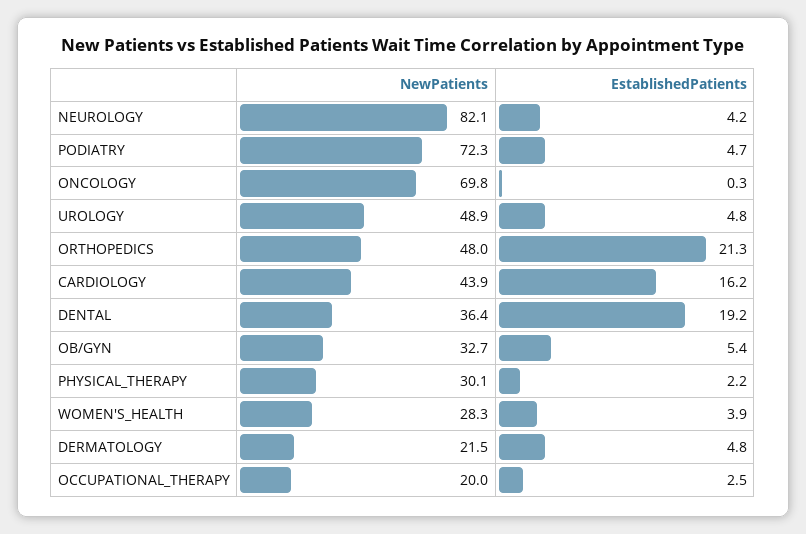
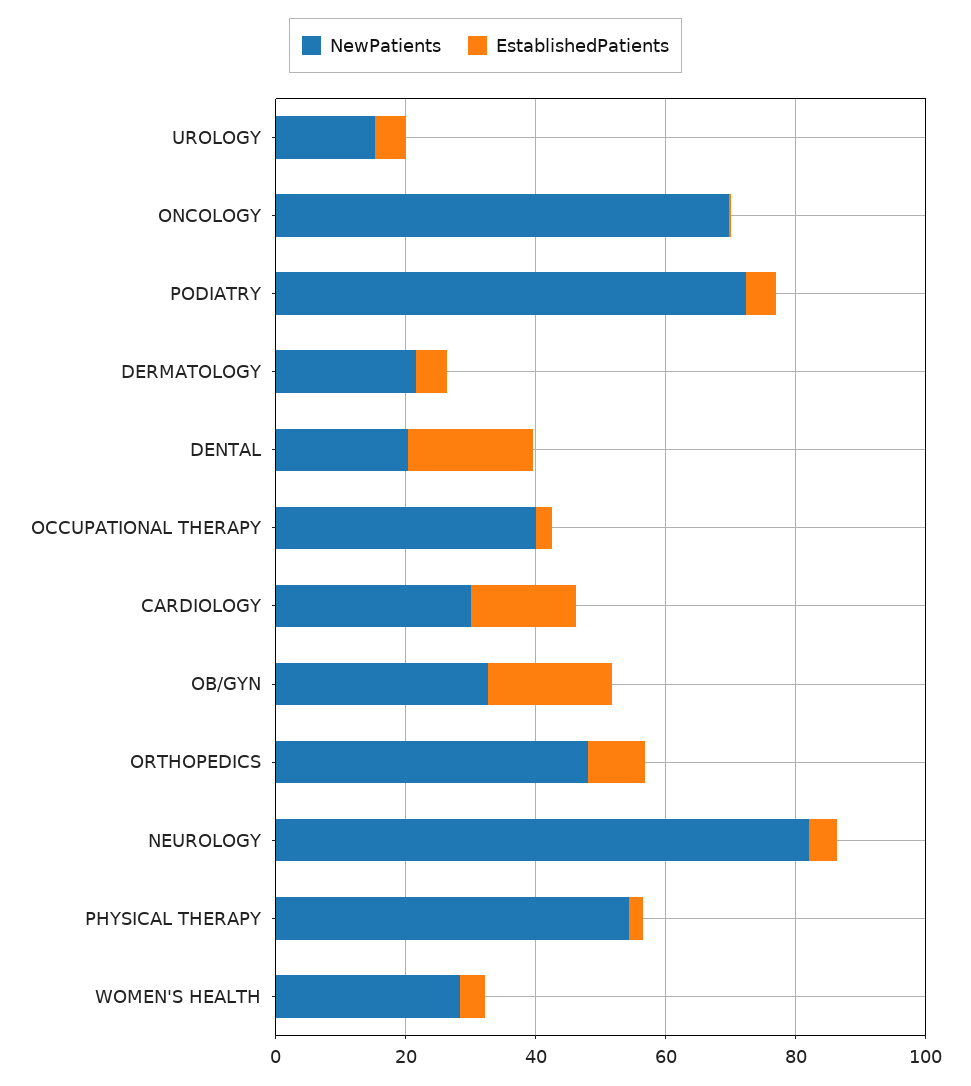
NewPatients, UROLOGY: 48.9 -> 15
EstablishedPatients, ORTHOPEDICS: 21.3 -> 10
NewPatients, CARDIOLOGY: 43.9 -> 30
NewPatients, DENTAL: 36.4 -> 20
EstablishedPatients, OB/GYN: 5.4 -> 20
NewPatients, PHYSICAL_THERAPY: 30.1 -> 55
NewPatients, OCCUPATIONAL_THERAPY: 20 -> 40

